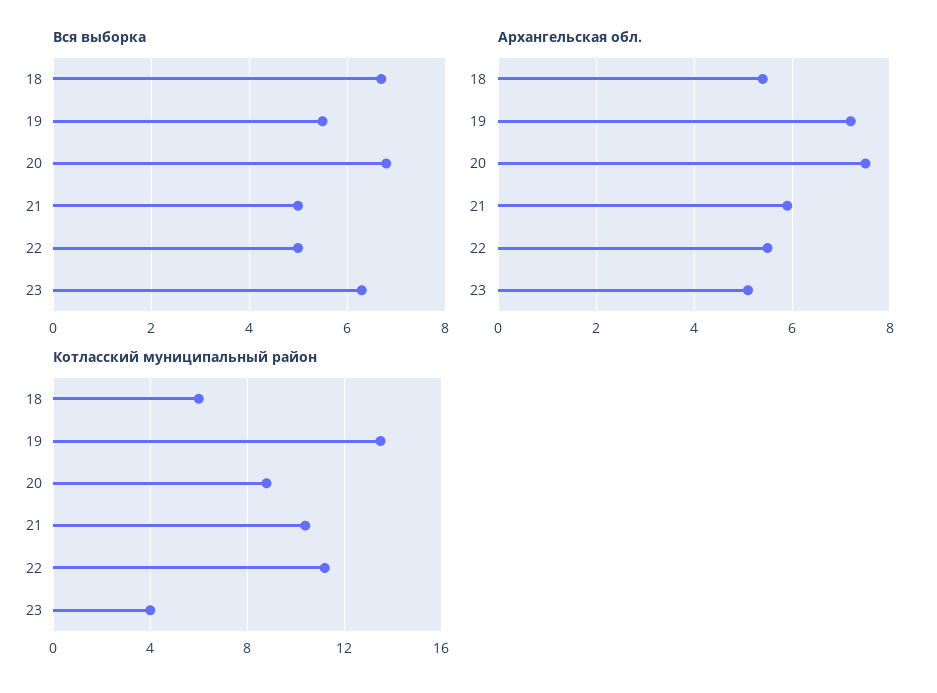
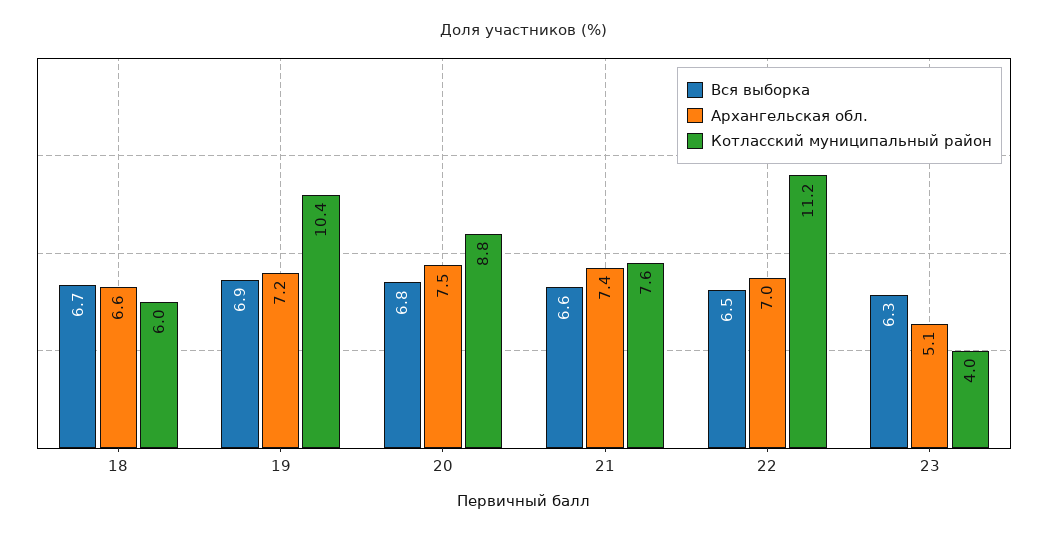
Вся выборка, 19: 5.5 -> 6.9
Вся выборка, 21: 5 -> 6.6
Вся выборка, 22: 5 -> 6.5
Архангельская обл., 18: 5.5 -> 6.6
Архангельская обл., 21: 6 -> 7.4
Архангельская обл., 22: 5.5 -> 7
Котласский муниципальный район, 19: 13.5 -> 10.4
Котласский муниципальный район, 21: 10.5 -> 7.6

